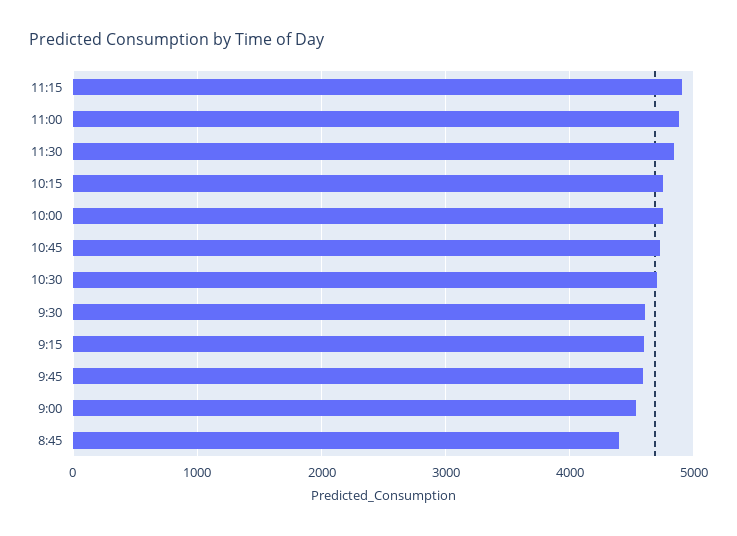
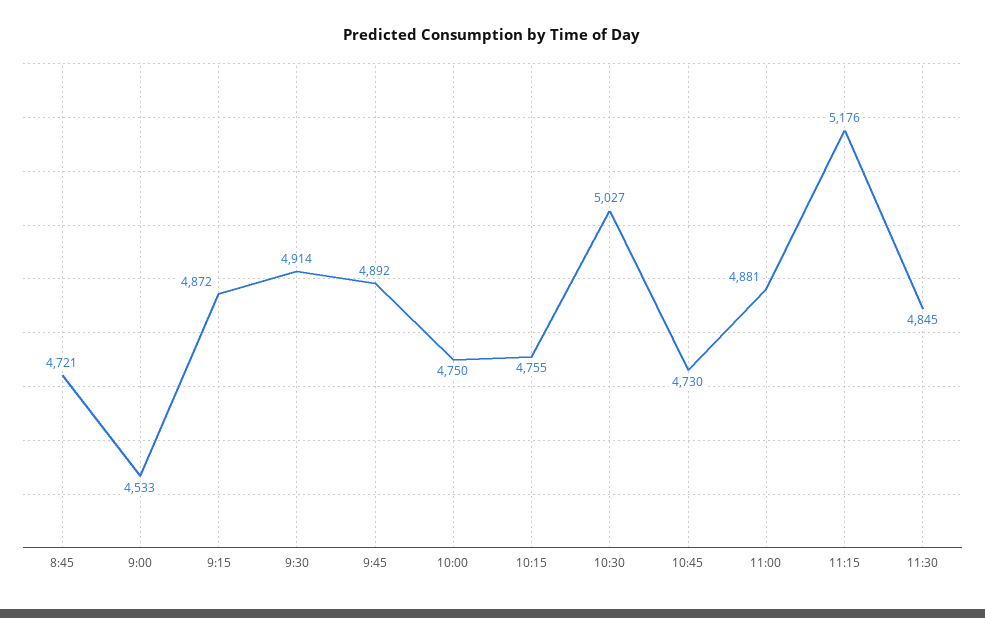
11:15: 4900 -> 5176
10:30: 4700 -> 5027
9:30: 4600 -> 4914
9:15: 4600 -> 4872
9:45: 4600 -> 4892
8:45: 4400 -> 4721

